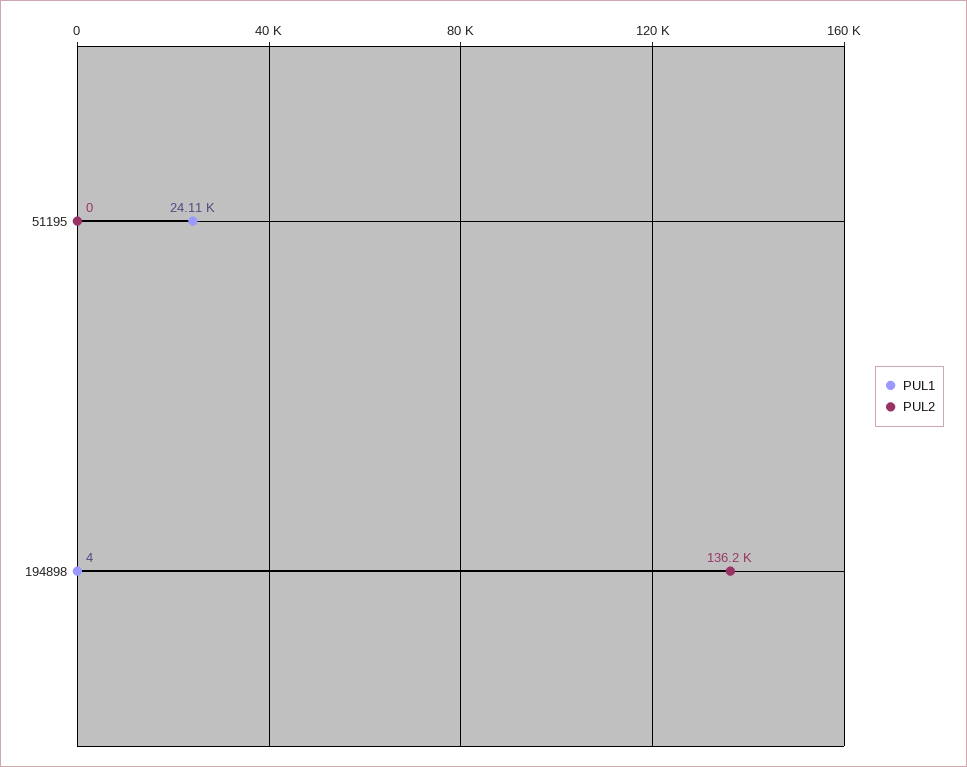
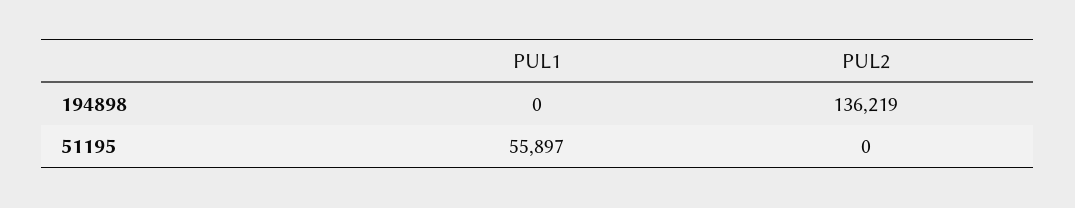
PUL1, 51195: 24110 -> 55897
PUL1, 194898: 4 -> 0

